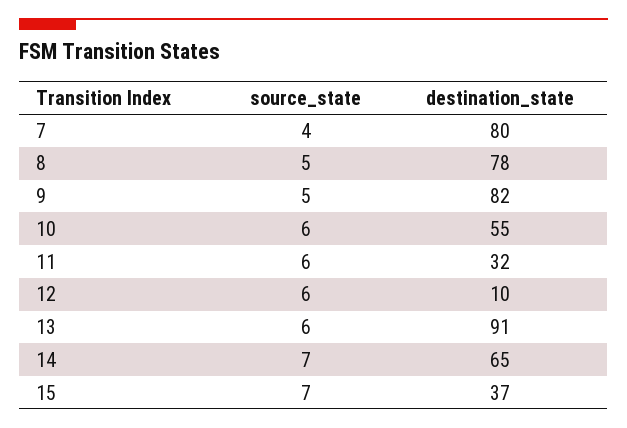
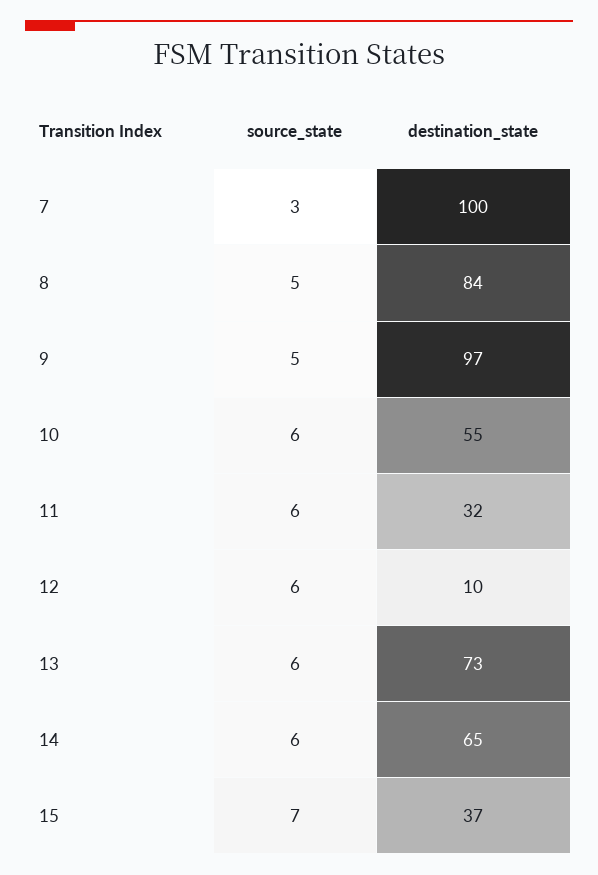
source_state, 7: 4 -> 3
destination_state, 7: 80 -> 100
destination_state, 8: 78 -> 84
destination_state, 9: 82 -> 97
destination_state, 13: 91 -> 73
source_state, 14: 7 -> 6

